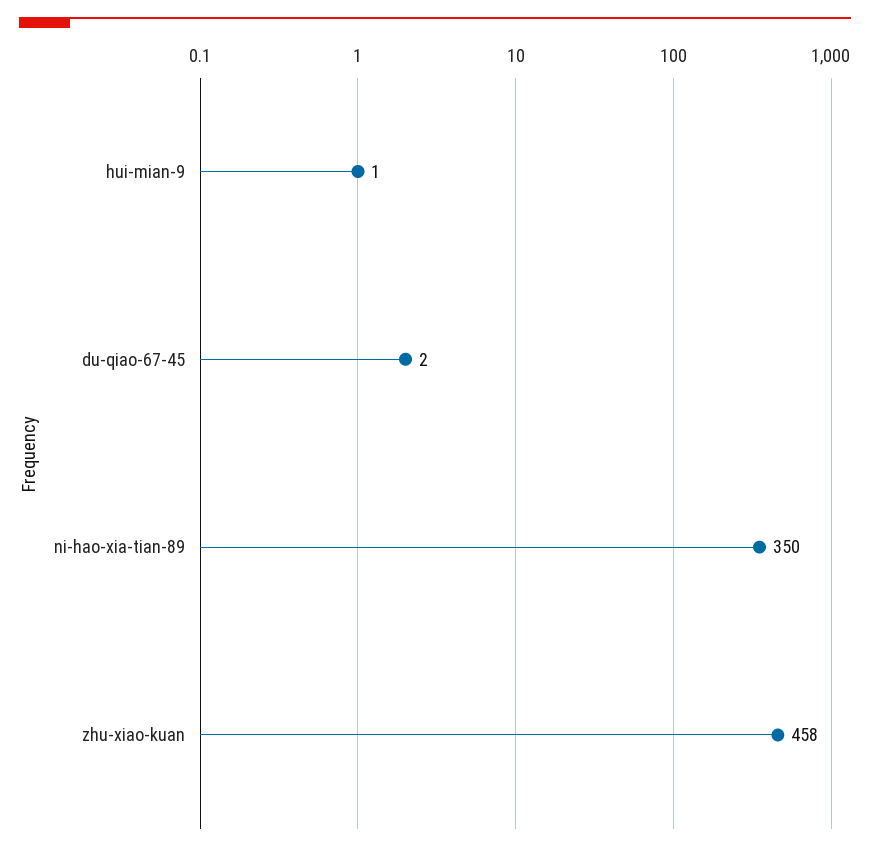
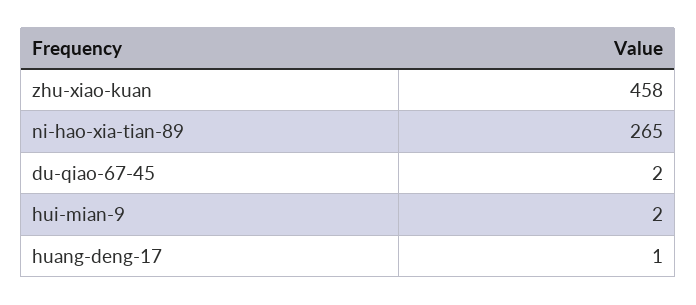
hui-mian-9: 1 -> 2
ni-hao-xia-tian-89: 350 -> 265
huang-deng-17: none -> 1

